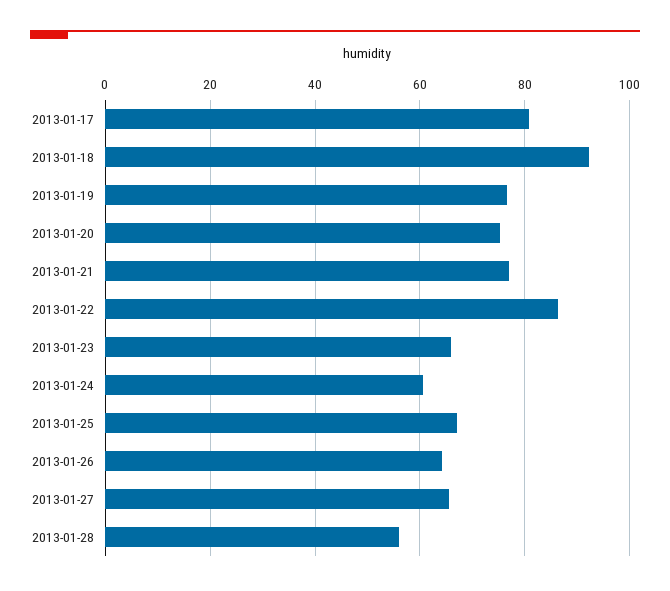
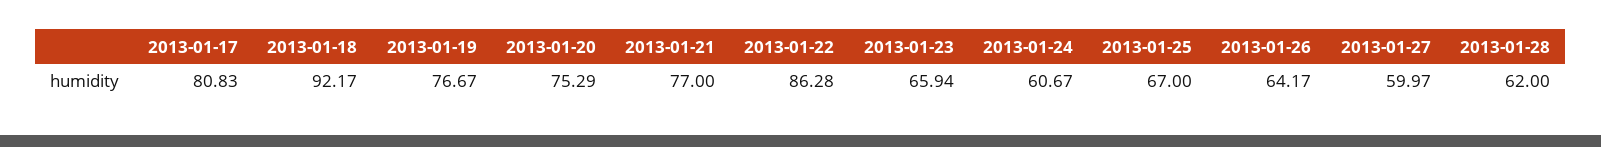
2013-01-27: 66 -> 59.97
2013-01-28: 56 -> 62

